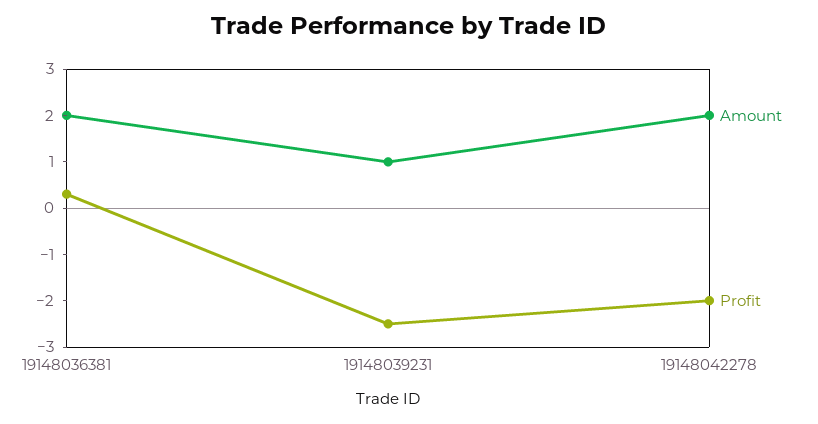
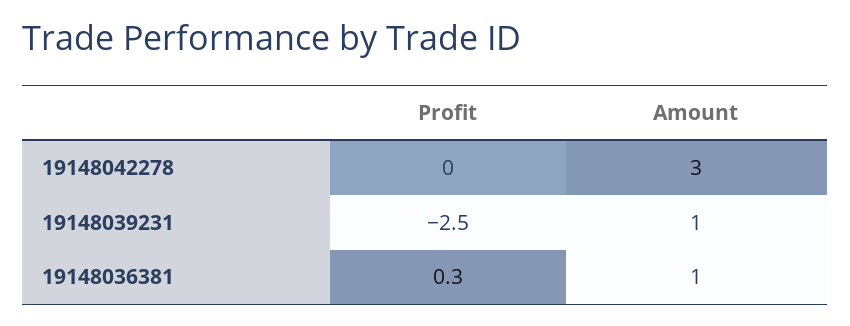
Amount, 19148036381: 2 -> 1
Amount, 19148042278: 2 -> 3
Profit, 19148042278: -2 -> 0

